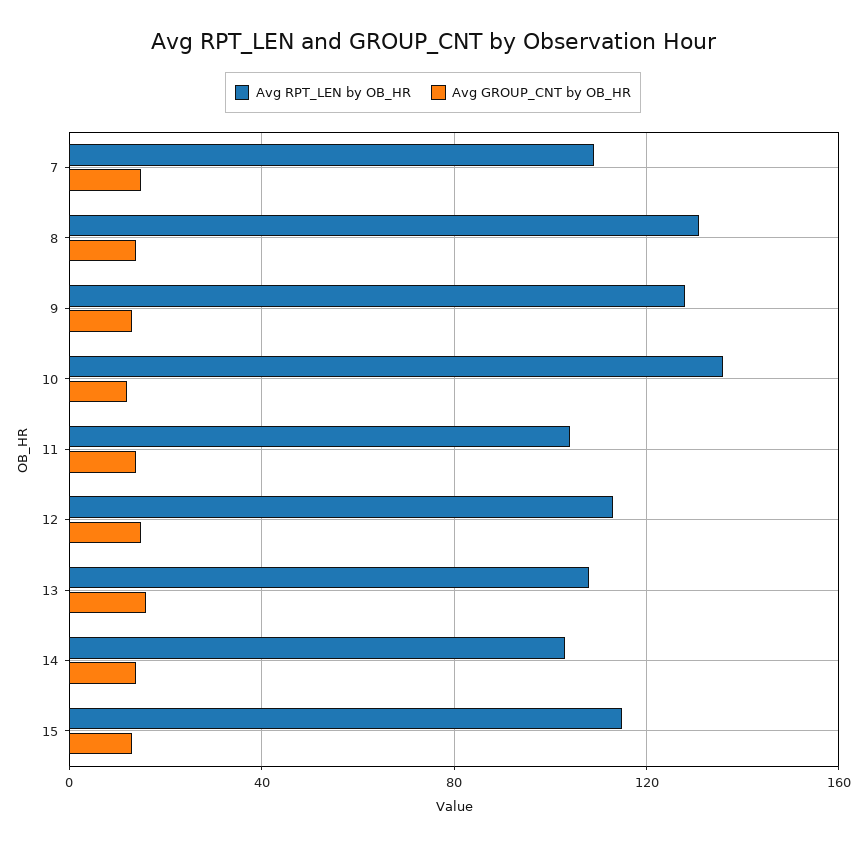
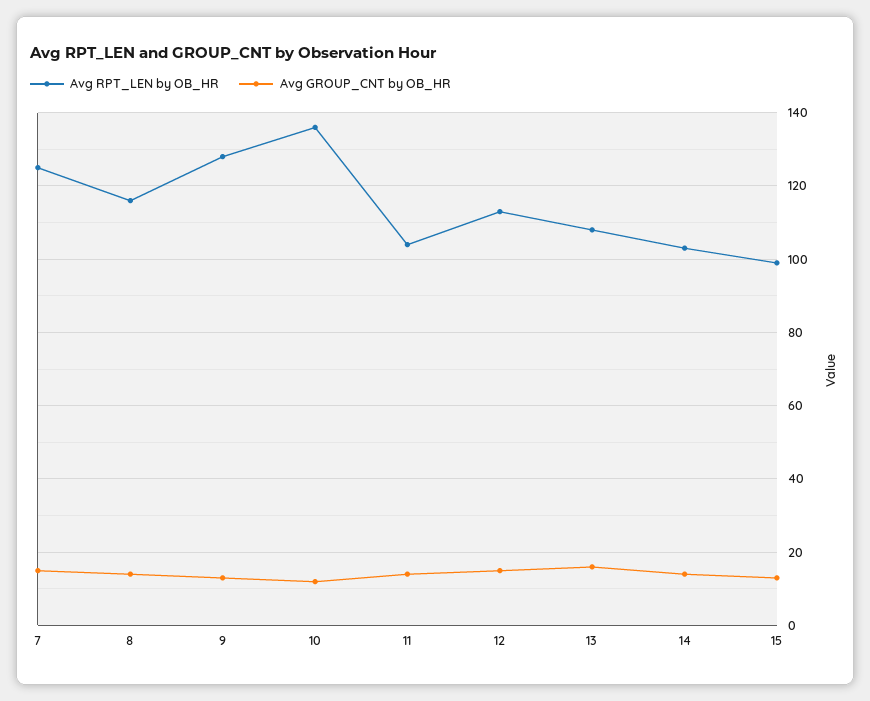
Avg RPT_LEN by OB_HR, 7: 110 -> 125
Avg RPT_LEN by OB_HR, 8: 130 -> 115
Avg RPT_LEN by OB_HR, 15: 115 -> 100

